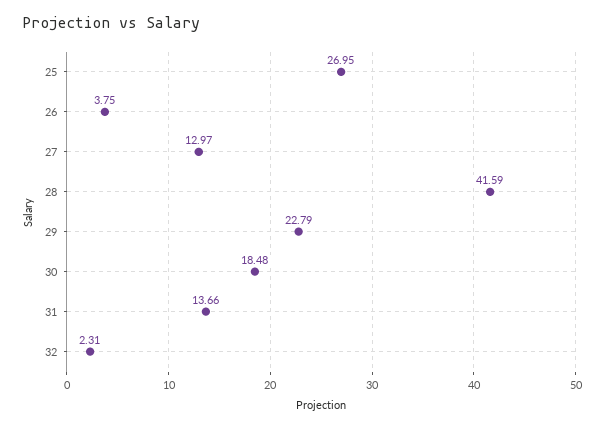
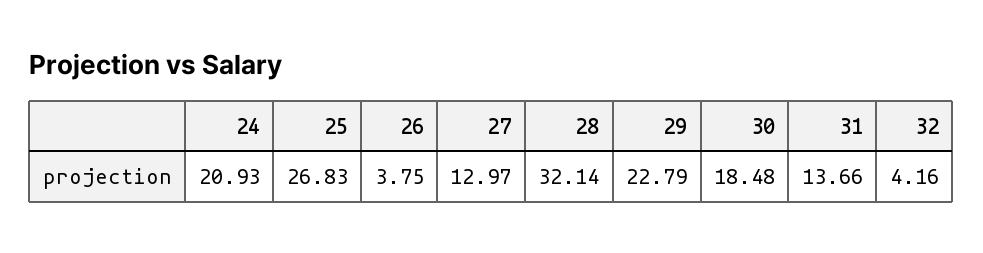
25: 26.95 -> 26.83
28: 41.59 -> 32.14
32: 2.31 -> 4.16
24: none -> 20.93

